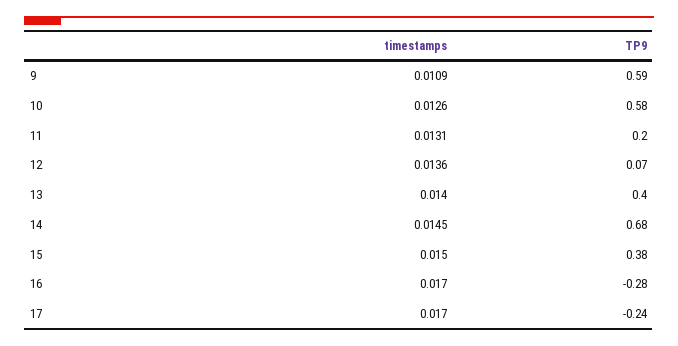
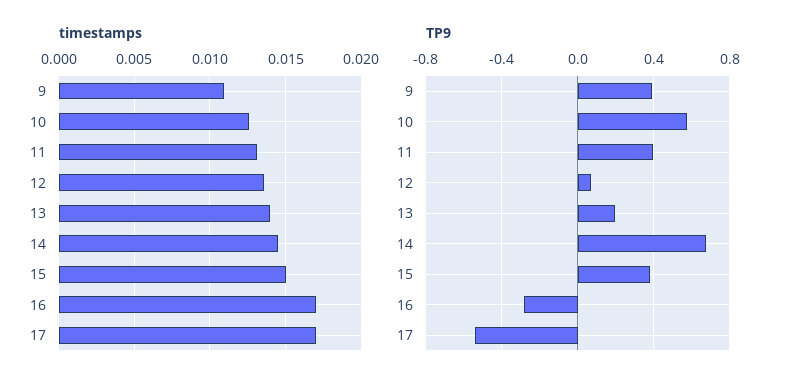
TP9, 9: 0.59 -> 0.4
TP9, 11: 0.2 -> 0.4
TP9, 13: 0.4 -> 0.2
TP9, 17: -0.24 -> -0.55

